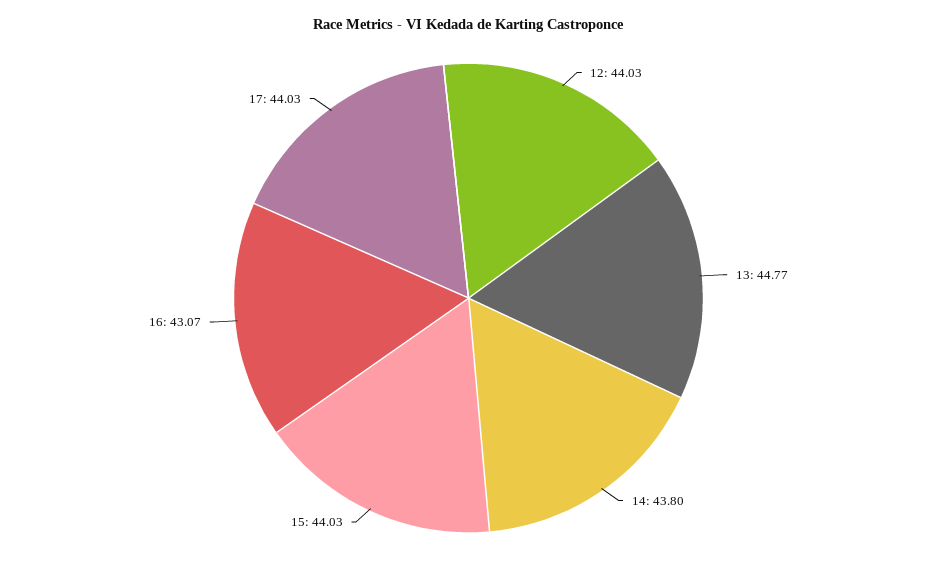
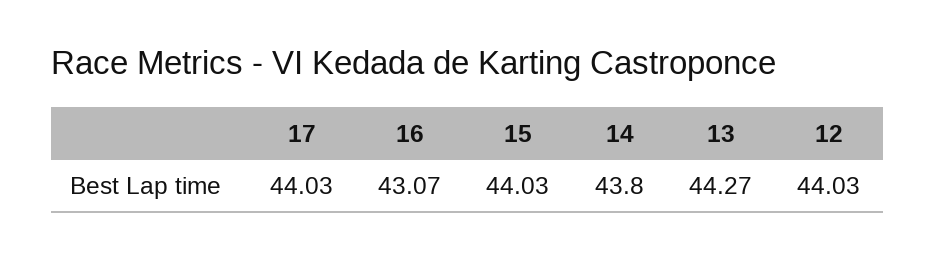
13: 44.77 -> 44.27

